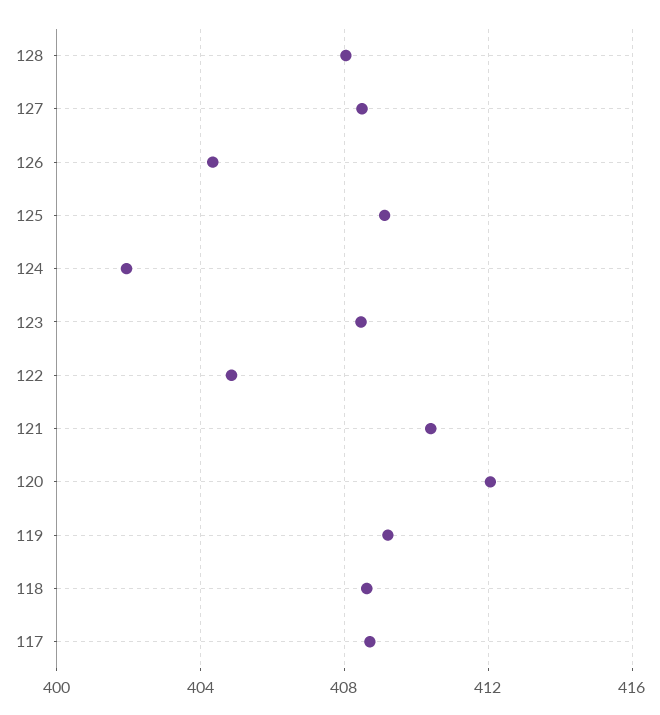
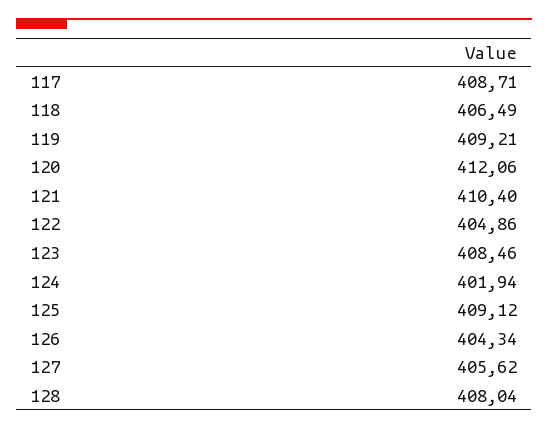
127: 408.5 -> 405.62
118: 408.5 -> 406.49

